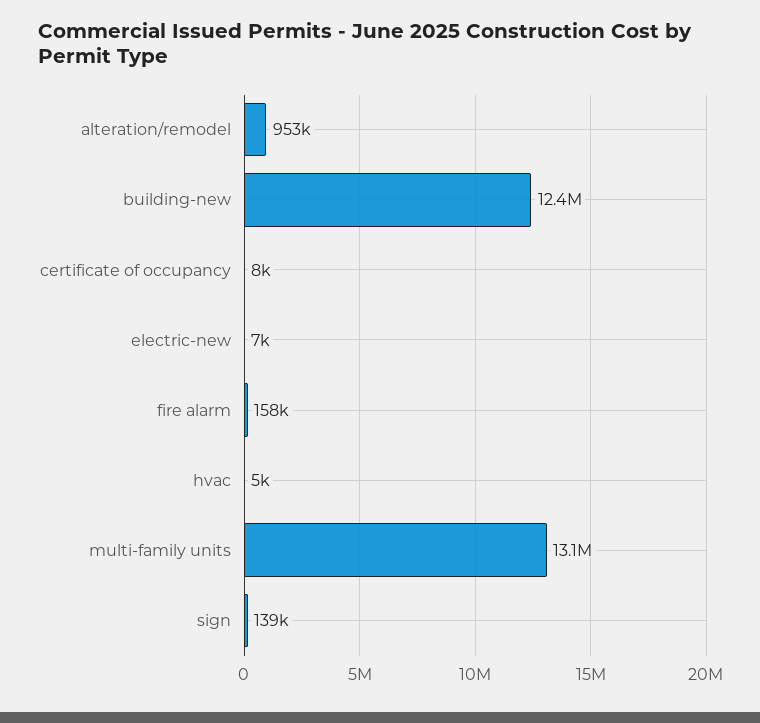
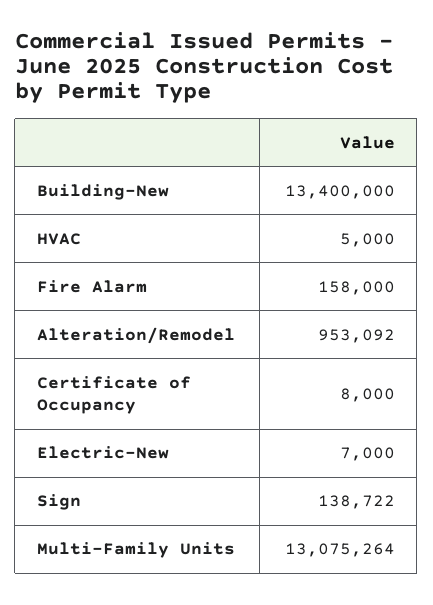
building-new: 12400000 -> 13400000

